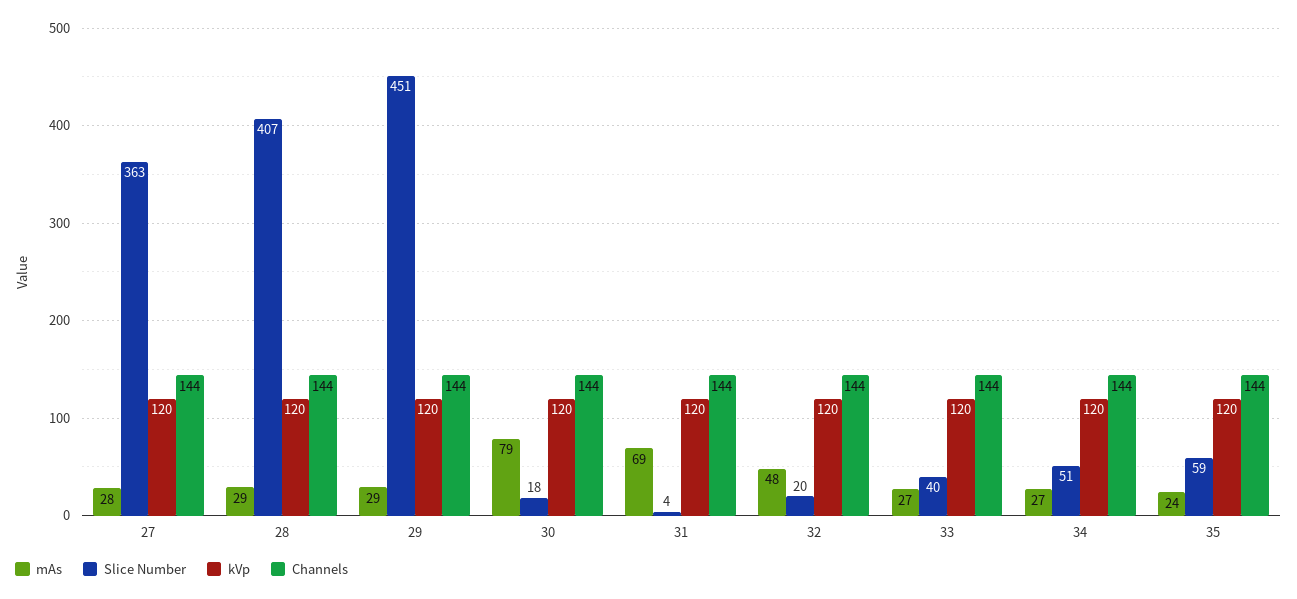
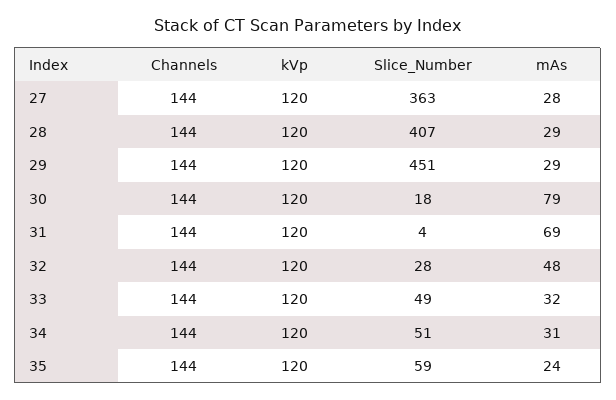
Slice Number, 32: 20 -> 28
mAs, 33: 27 -> 32
Slice Number, 33: 40 -> 49
mAs, 34: 27 -> 31

